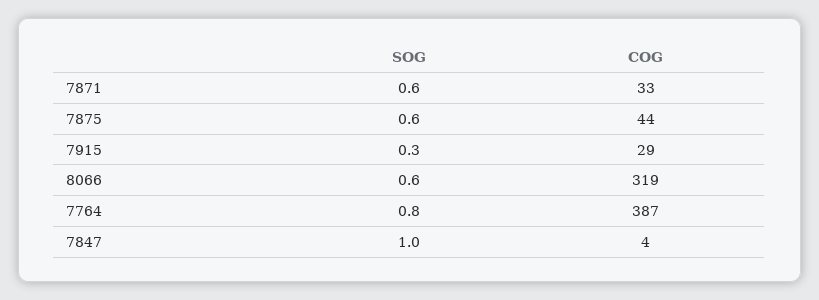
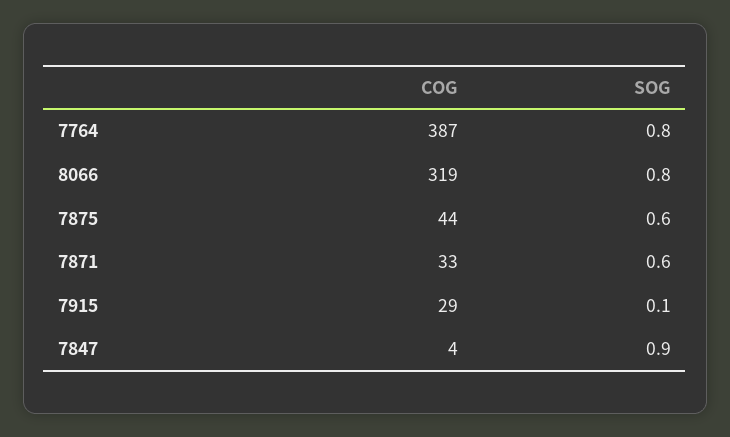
SOG, 7915: 0.3 -> 0.1
SOG, 8066: 0.6 -> 0.8
SOG, 7847: 1 -> 0.9

